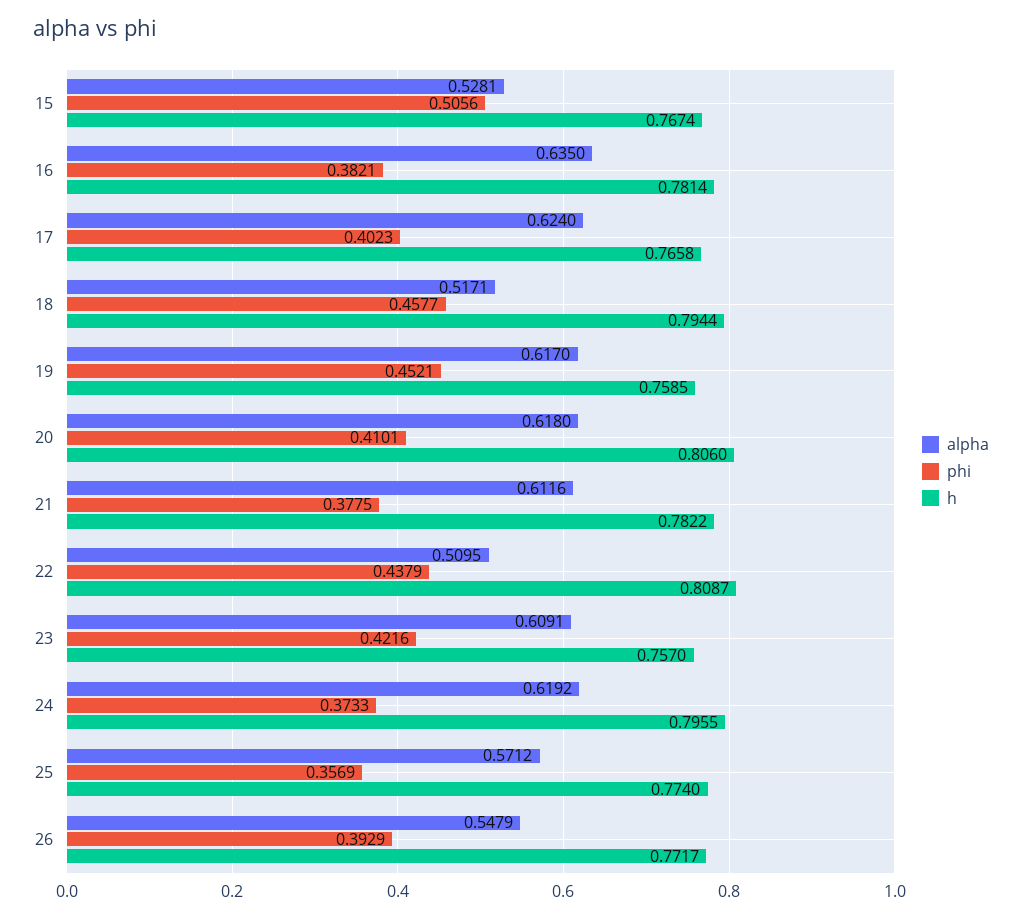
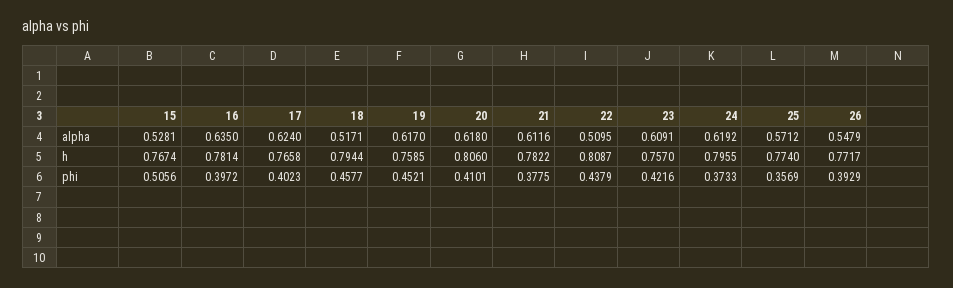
phi, 16: 0.3821 -> 0.3972

